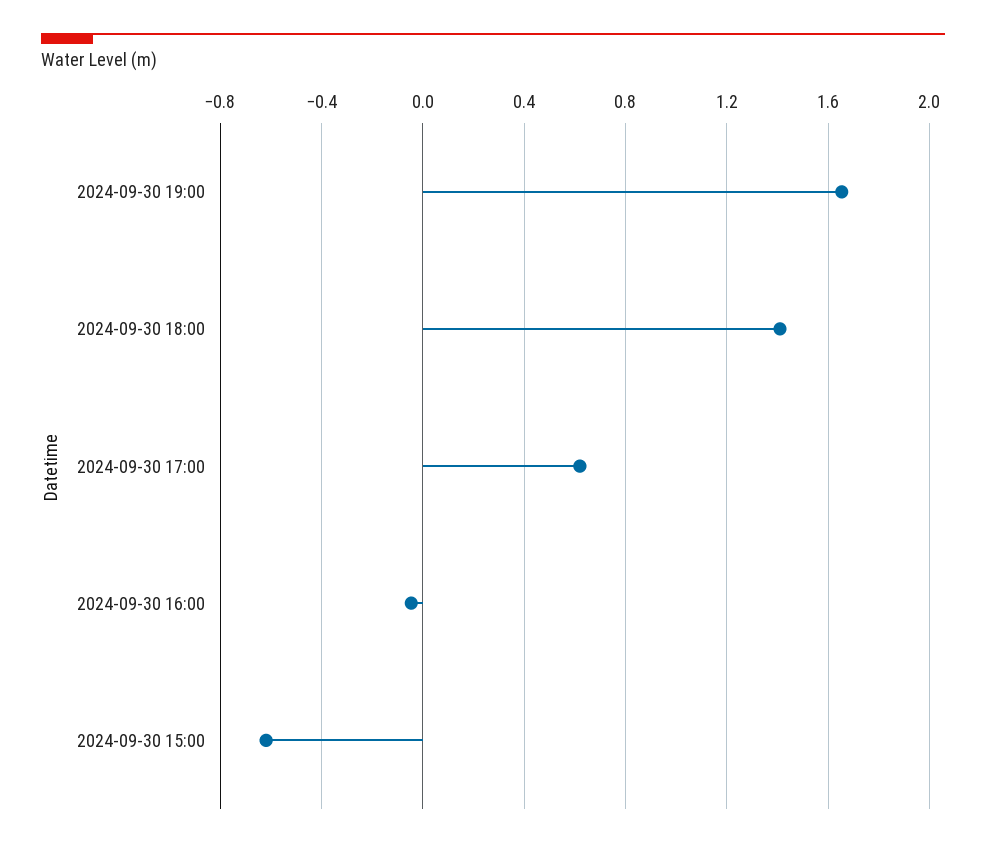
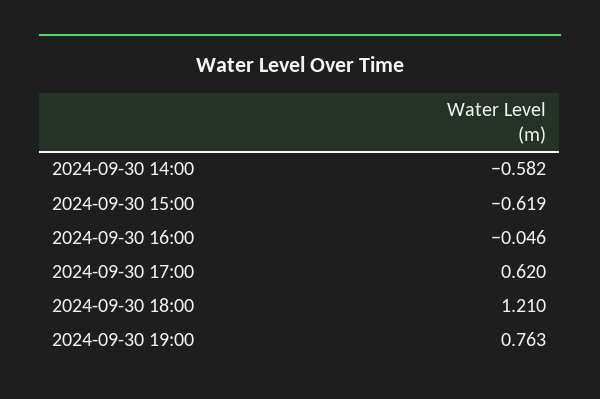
2024-09-30 19:00: 1.65 -> 0.763
2024-09-30 18:00: 1.4 -> 1.21
2024-09-30 14:00: none -> -0.582

